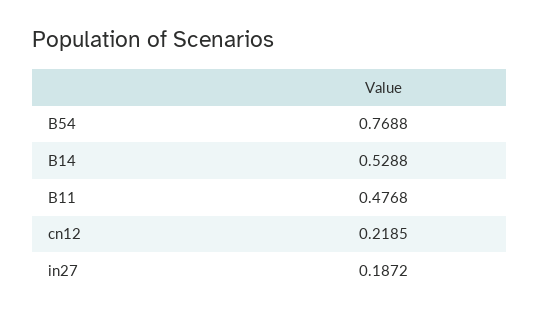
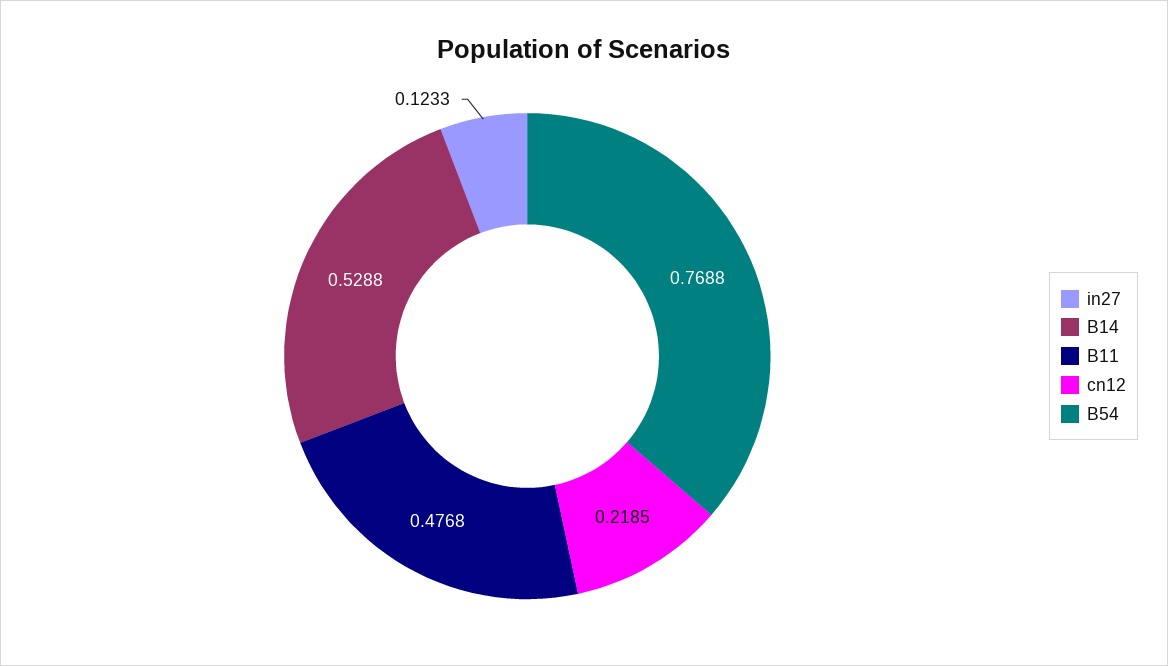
in27: 0.1872 -> 0.1233

